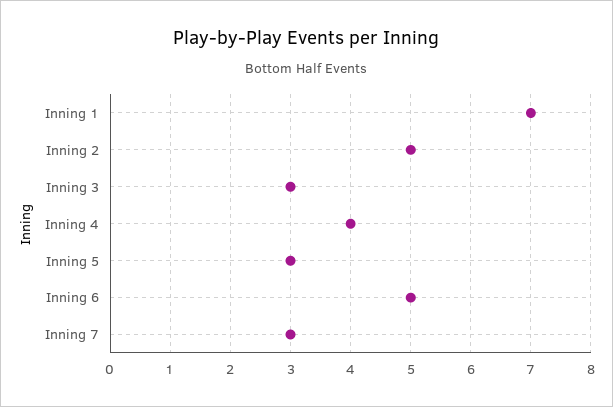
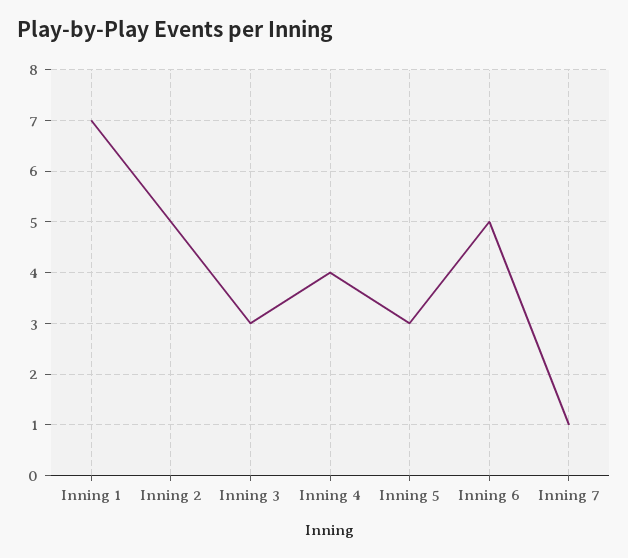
Inning 7: 3 -> 1

